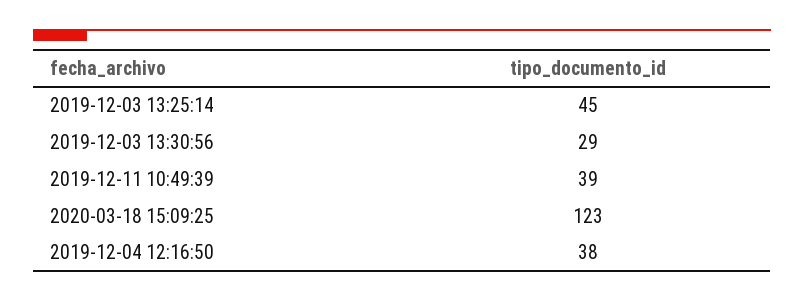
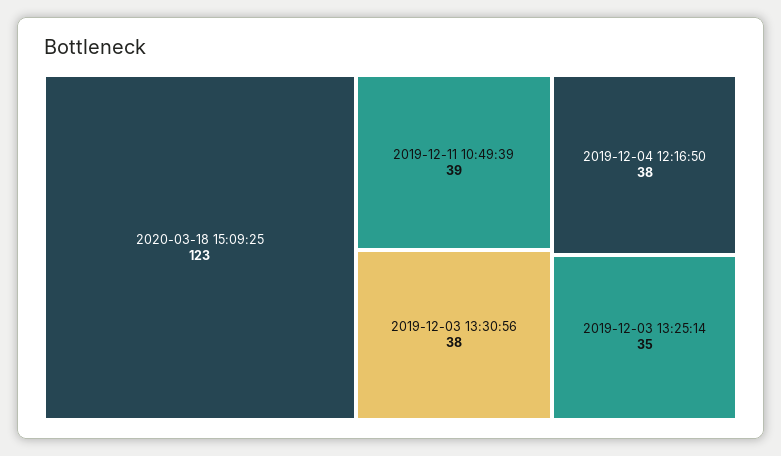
2019-12-03 13:25:14: 45 -> 35
2019-12-03 13:30:56: 29 -> 38

